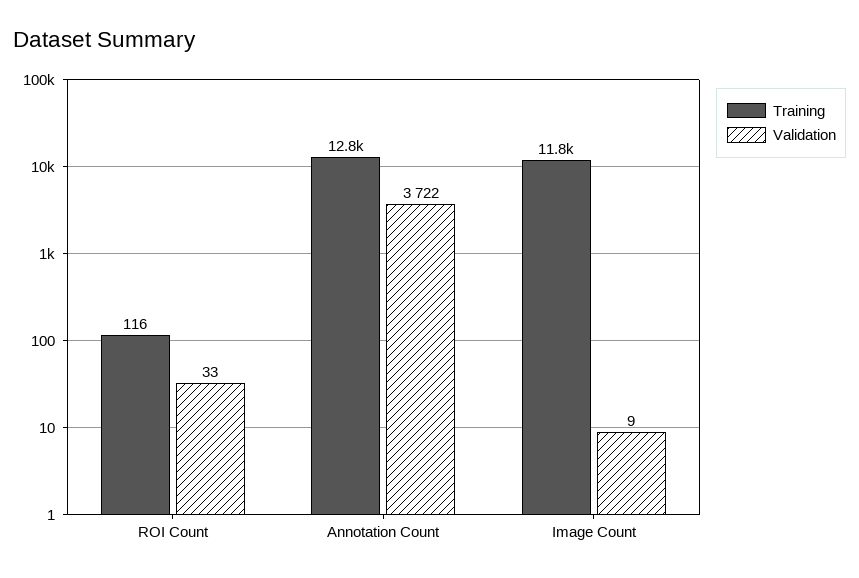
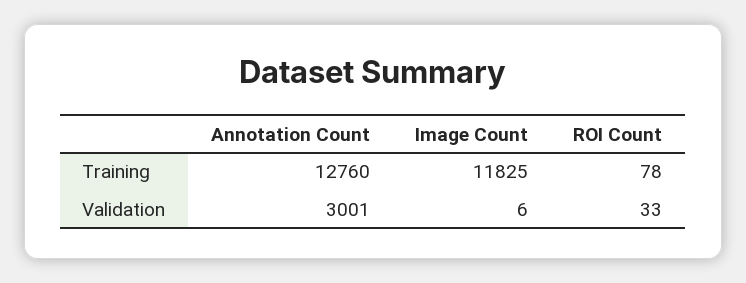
Training, ROI Count: 116 -> 78
Validation, Annotation Count: 3722 -> 3001
Validation, Image Count: 9 -> 6

